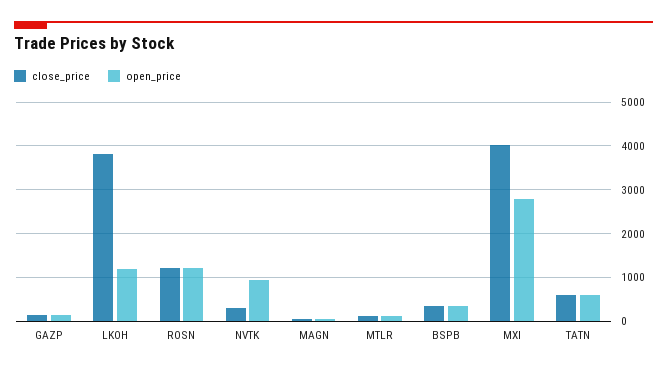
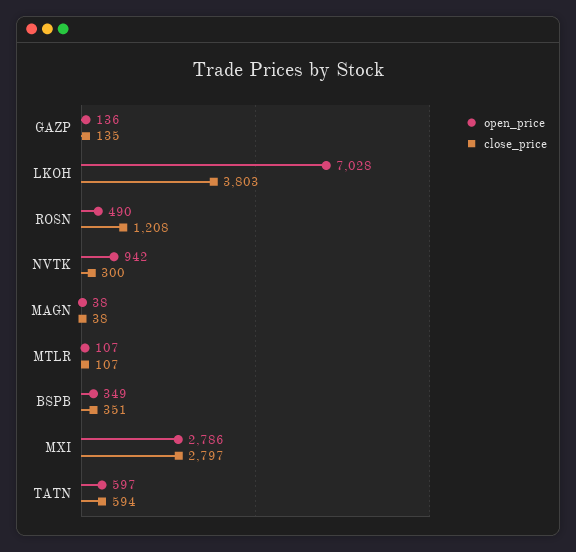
open_price, LKOH: 1200 -> 7028
open_price, ROSN: 1200 -> 490
close_price, MXI: 4000 -> 2797

